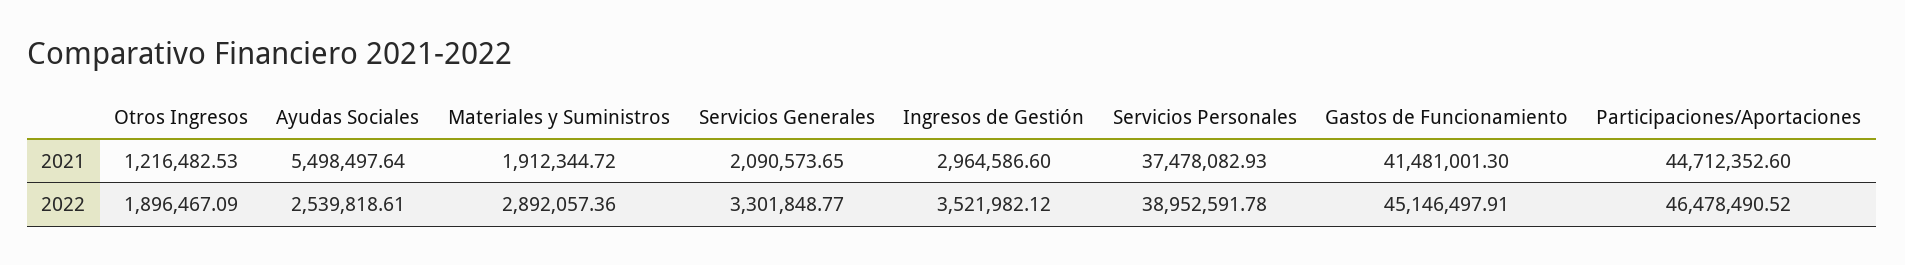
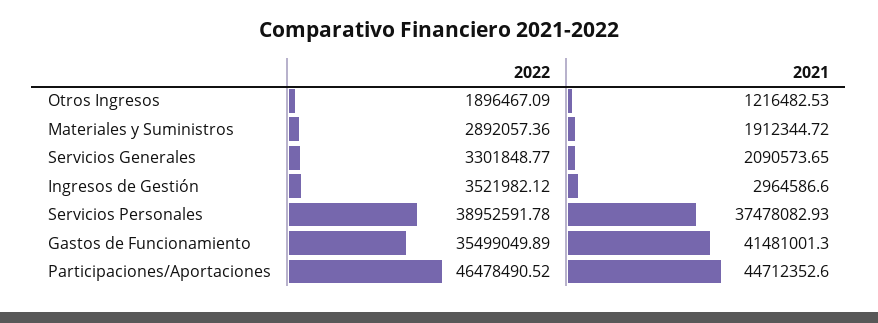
Ayudas Sociales, 2021: 5498497.64 -> none
Ayudas Sociales, 2022: 2539818.61 -> none
Gastos de Funcionamiento, 2022: 45146497.91 -> 35499049.89

